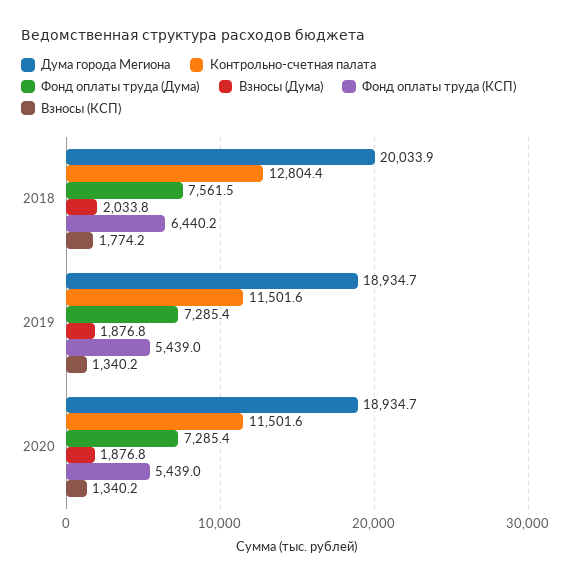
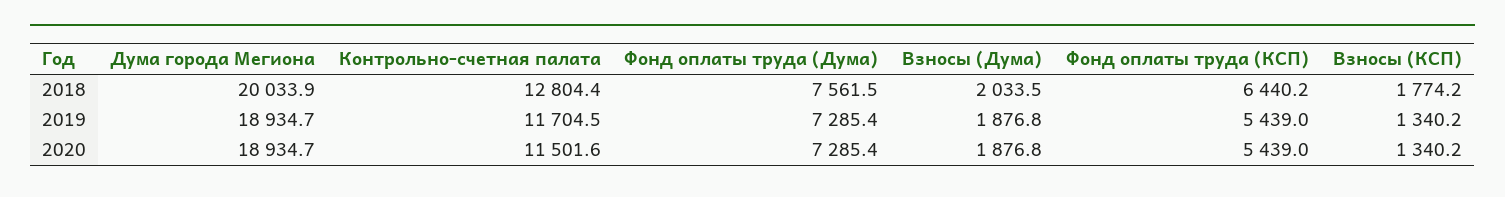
Взносы (Дума), 2018: 2033.8 -> 2033.5
Контрольно-счетная палата, 2019: 11501.6 -> 11704.5

